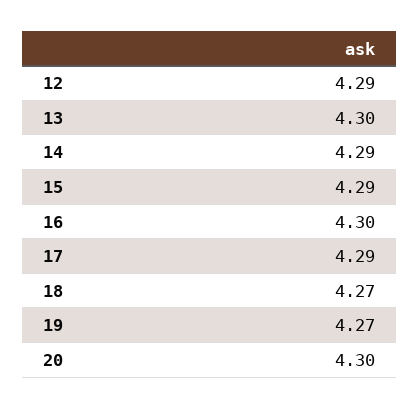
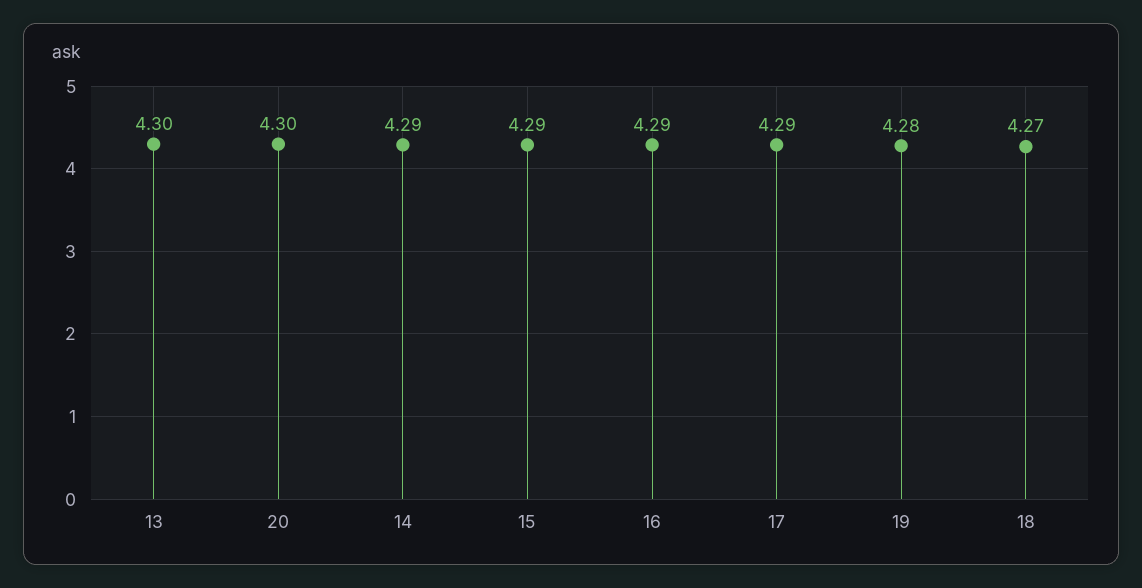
12: 4.29 -> none
16: 4.3 -> 4.29
19: 4.27 -> 4.28

